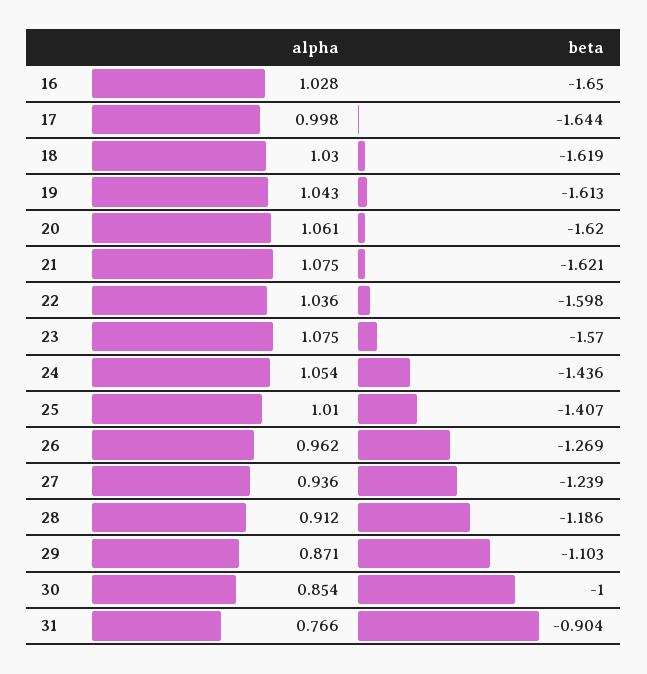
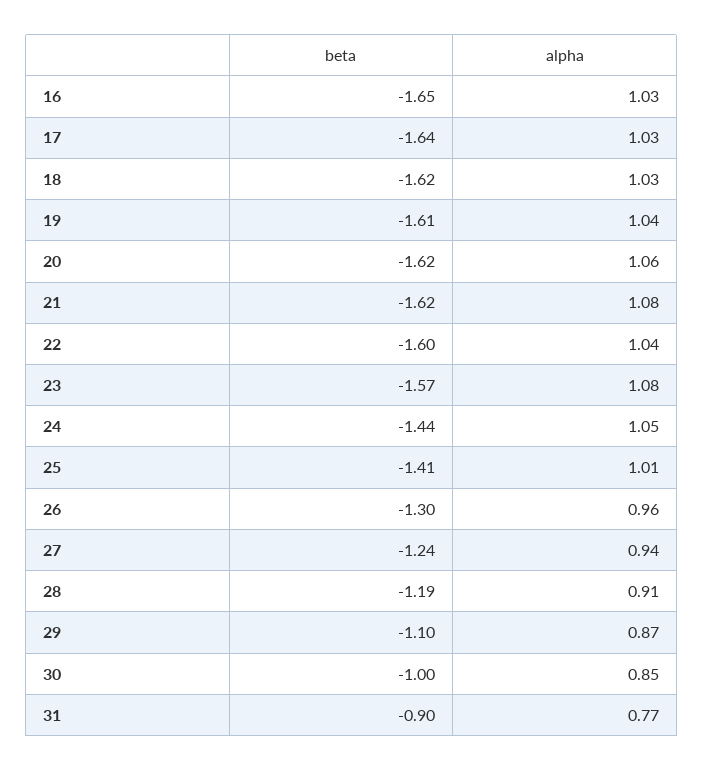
alpha, 17: 0.998 -> 1.03
beta, 26: -1.269 -> -1.3

